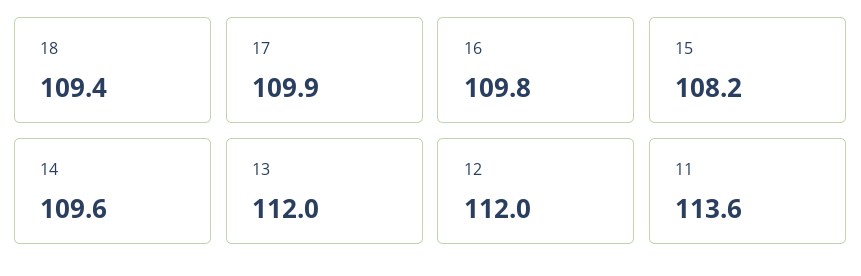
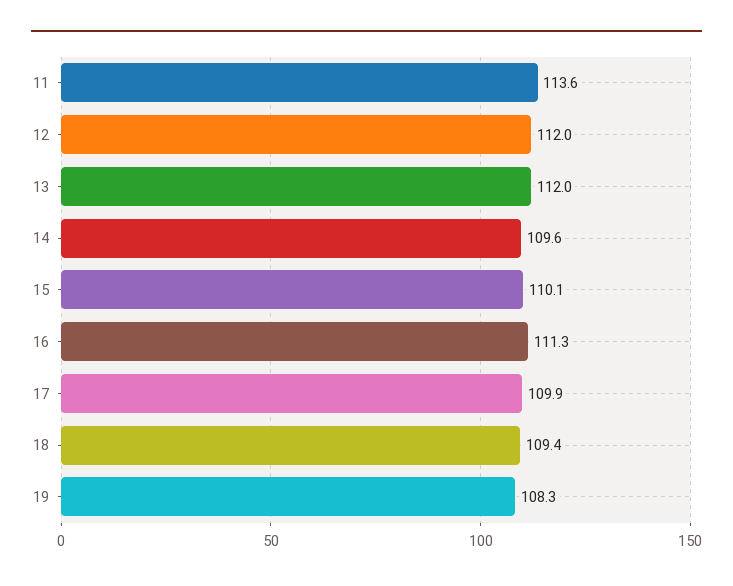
16: 109.8 -> 111.3
15: 108.2 -> 110.1
19: none -> 108.3

